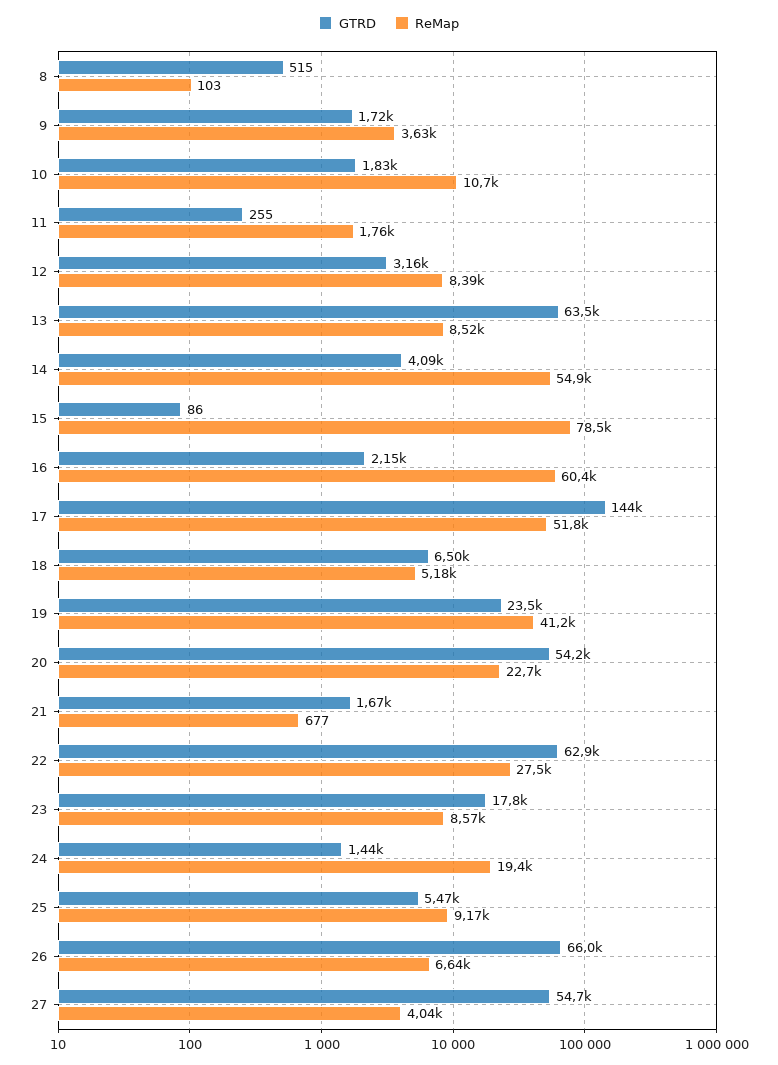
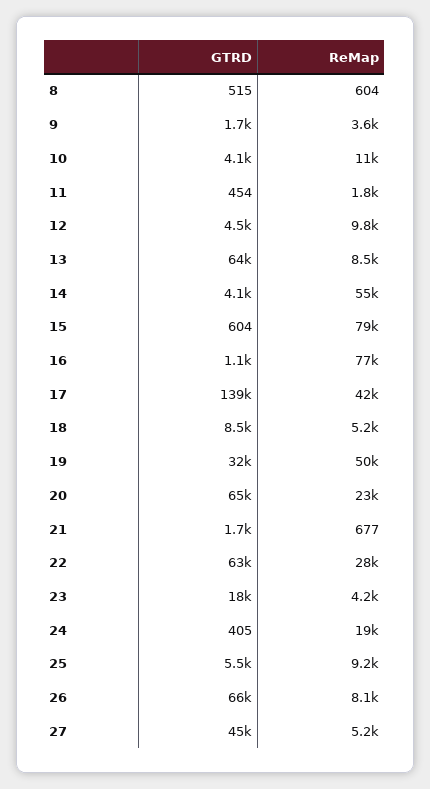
ReMap, 8: 103 -> 604
GTRD, 10: 1830 -> 4100
GTRD, 11: 255 -> 454
GTRD, 12: 3160 -> 4500
ReMap, 12: 8390 -> 9800
GTRD, 15: 86 -> 604
GTRD, 16: 2150 -> 1100
ReMap, 16: 60400 -> 77000
GTRD, 17: 144000 -> 139000
ReMap, 17: 51800 -> 42000
GTRD, 18: 6500 -> 8500
GTRD, 19: 23500 -> 32000
ReMap, 19: 41200 -> 50000
GTRD, 20: 54200 -> 65000
ReMap, 23: 8570 -> 4200
GTRD, 24: 1440 -> 405
ReMap, 26: 6640 -> 8100
GTRD, 27: 54700 -> 45000
ReMap, 27: 4040 -> 5200

